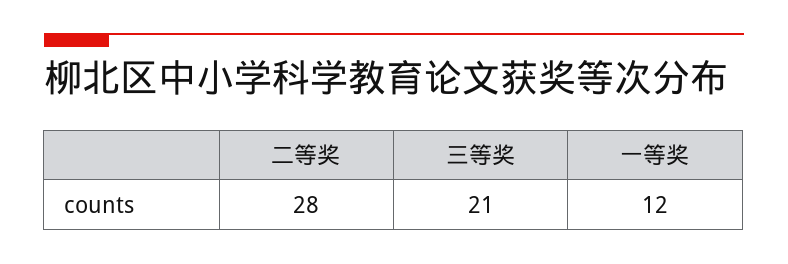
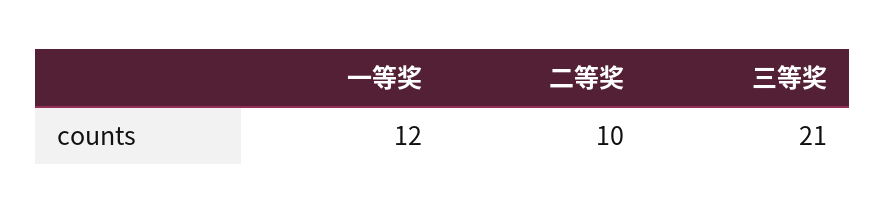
二等奖: 28 -> 10

